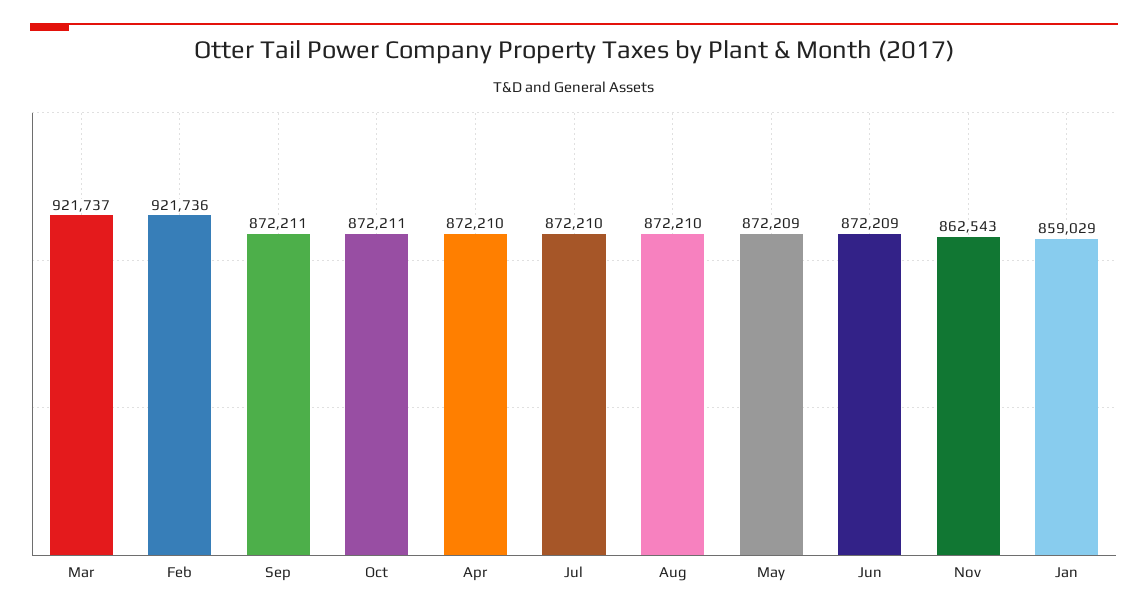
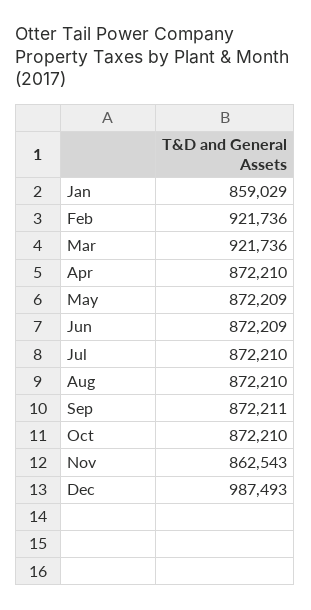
Mar: 921737 -> 921736
Oct: 872211 -> 872210
Dec: none -> 987493

